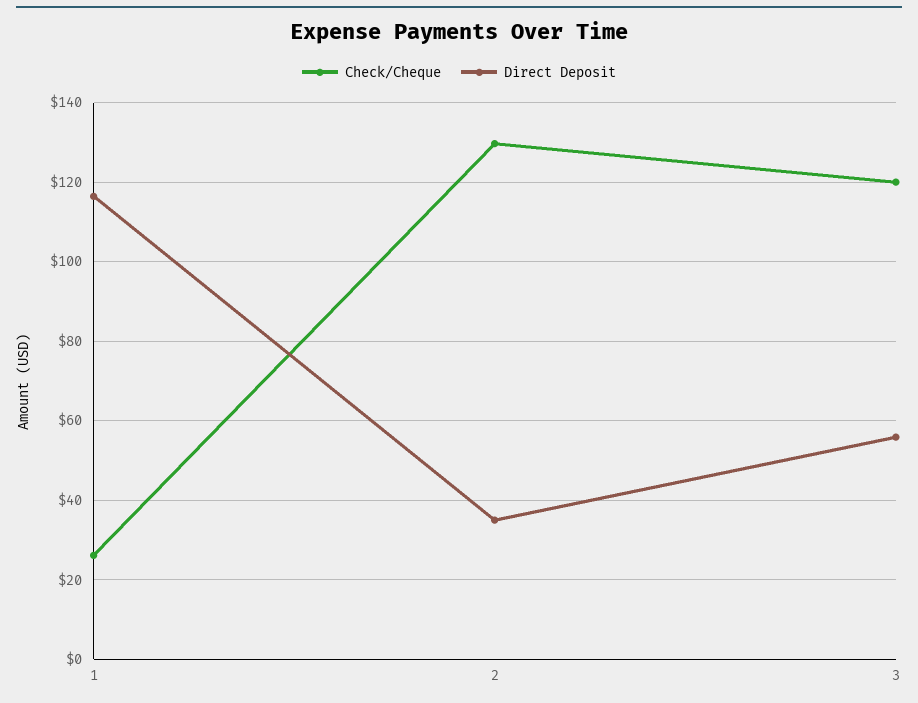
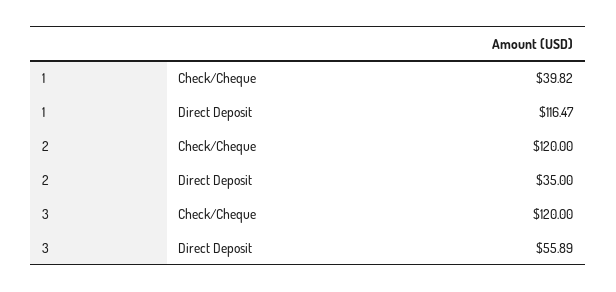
Check/Cheque, 1: 26 -> 39.82
Check/Cheque, 2: 130 -> 120

